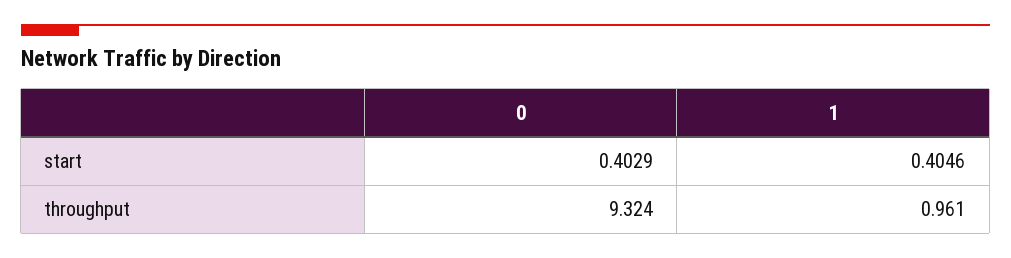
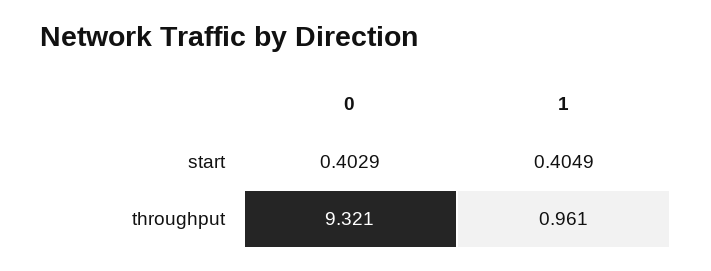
1, start: 0.4046 -> 0.4049
0, throughput: 9.324 -> 9.321

